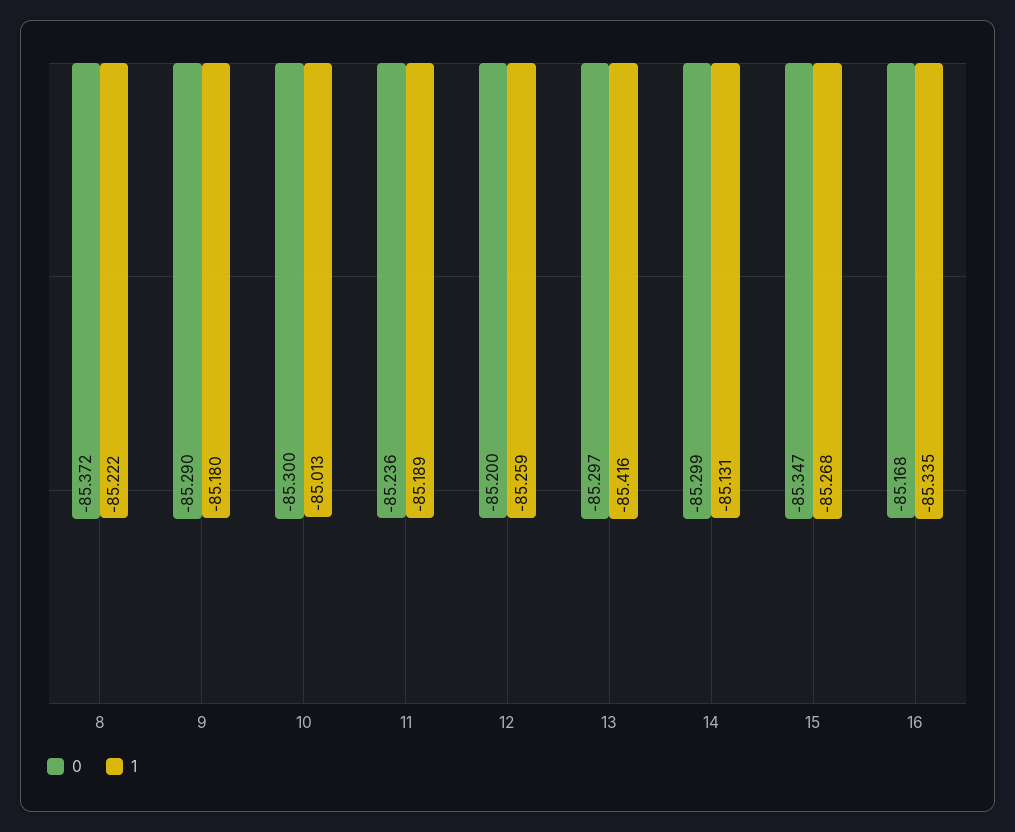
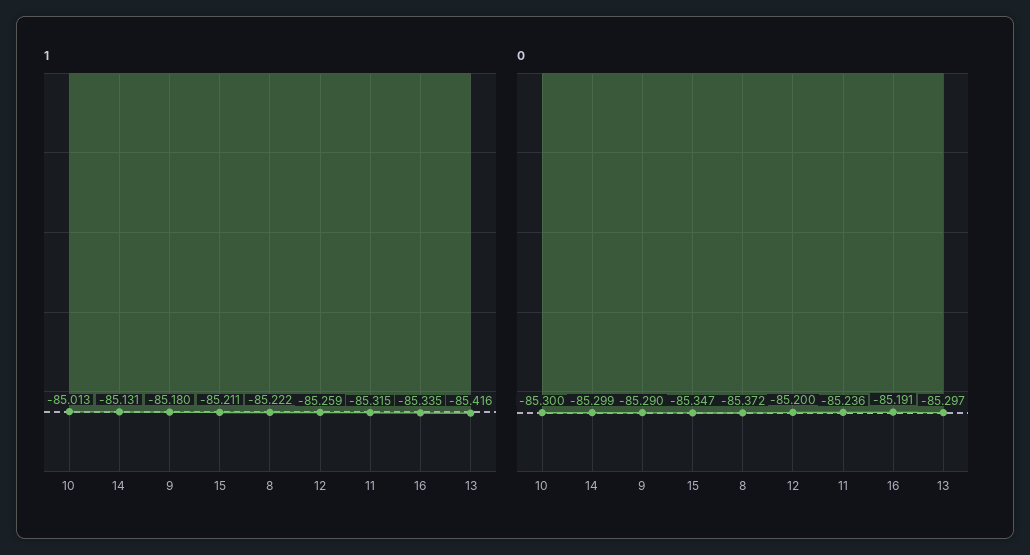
1, 11: -85.189 -> -85.315
1, 15: -85.268 -> -85.211
0, 16: -85.168 -> -85.191

